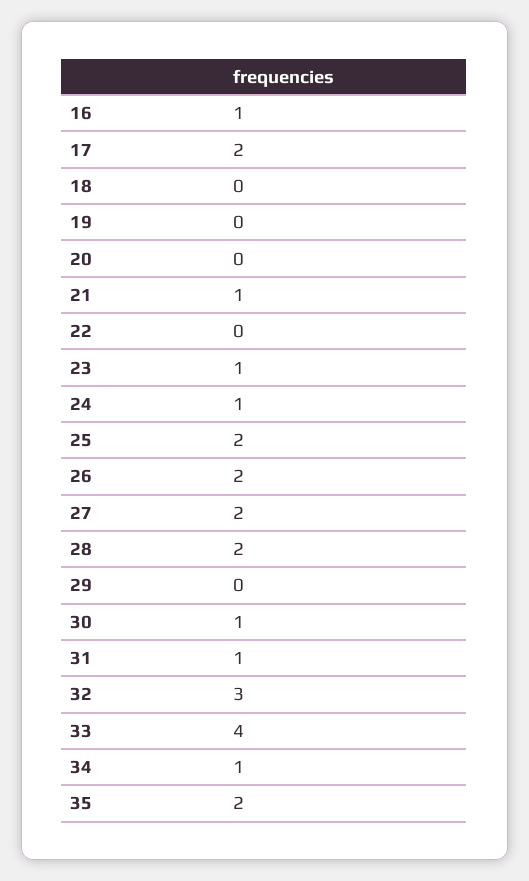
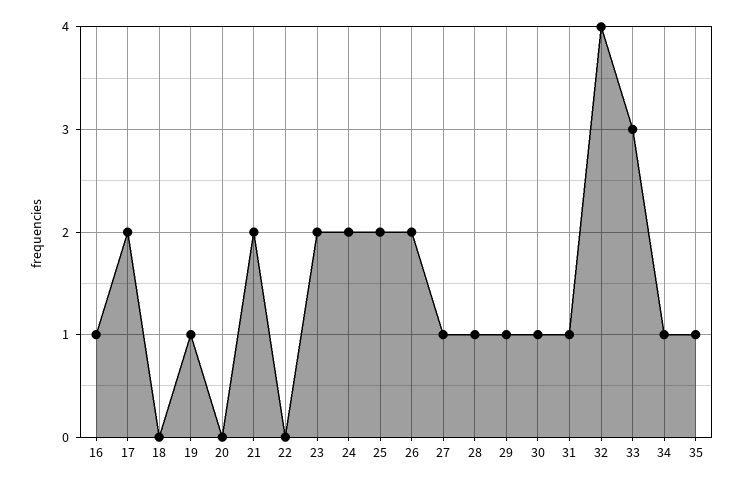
19: 0 -> 1
21: 1 -> 2
23: 1 -> 2
24: 1 -> 2
27: 2 -> 1
28: 2 -> 1
29: 0 -> 1
32: 3 -> 4
33: 4 -> 3
35: 2 -> 1

